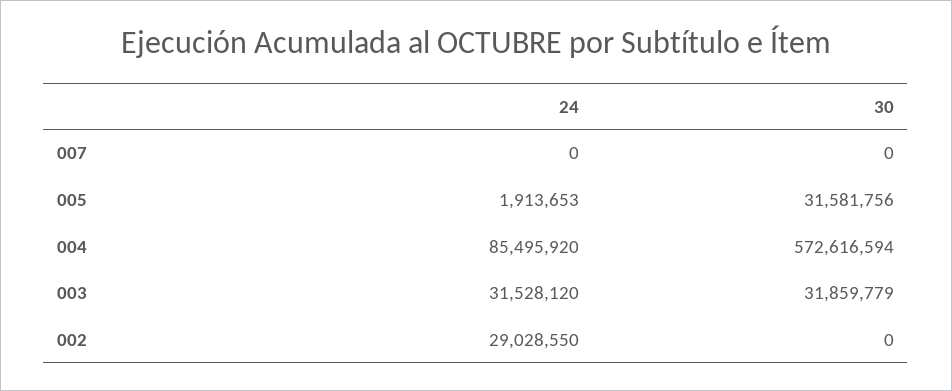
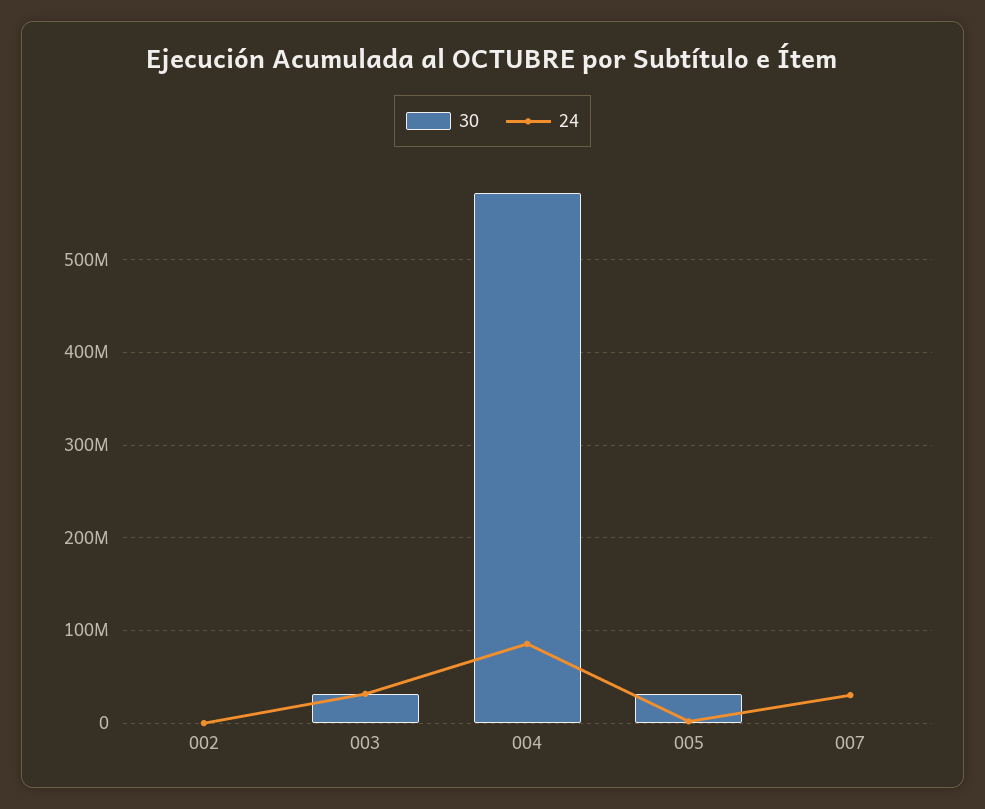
24, 007: 0 -> 30000000
24, 002: 29028550 -> 0

